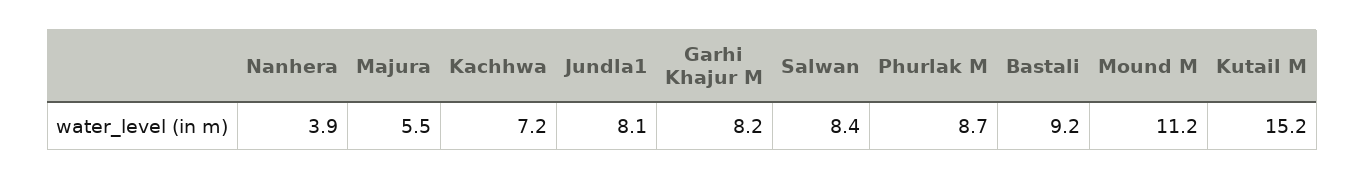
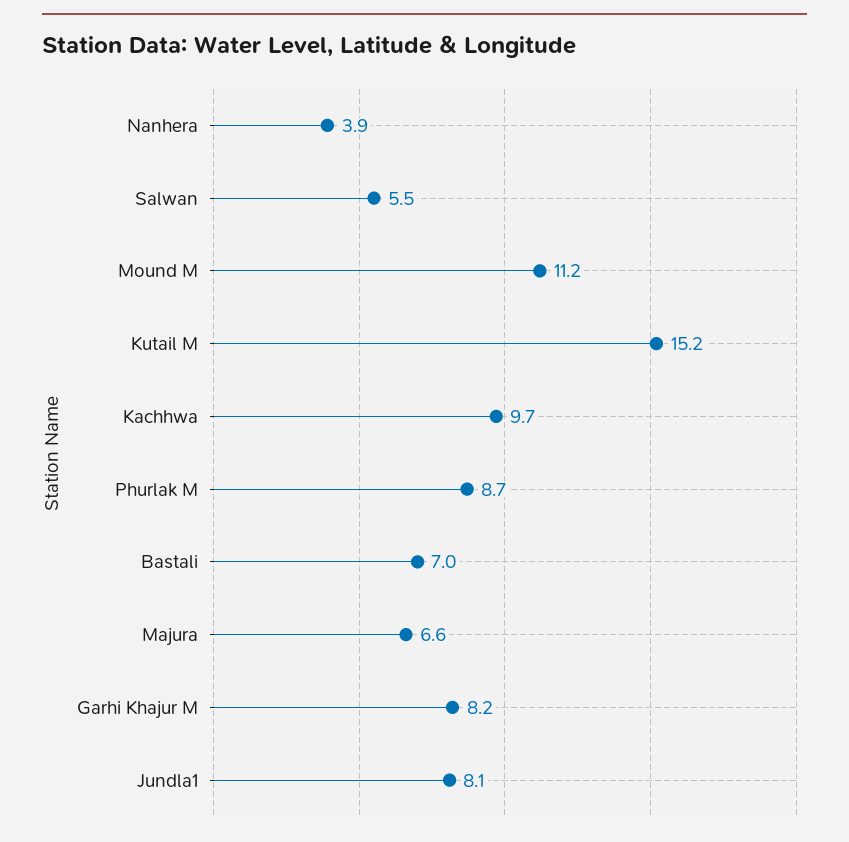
Majura: 5.5 -> 6.6
Kachhwa: 7.2 -> 9.7
Salwan: 8.4 -> 5.5
Bastali: 9.2 -> 7

